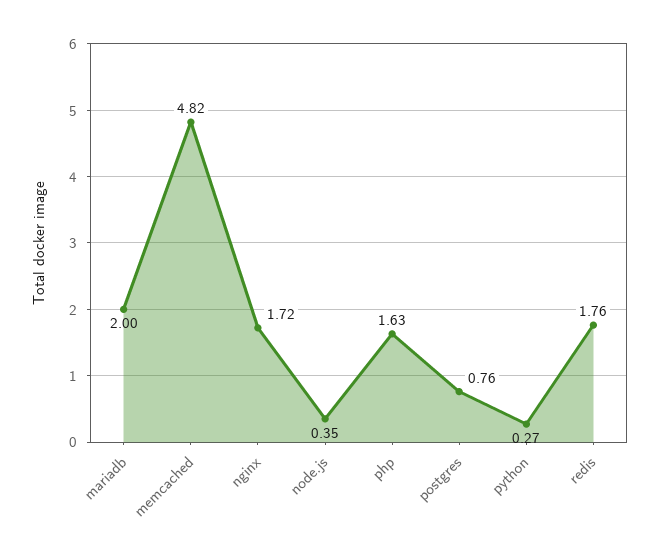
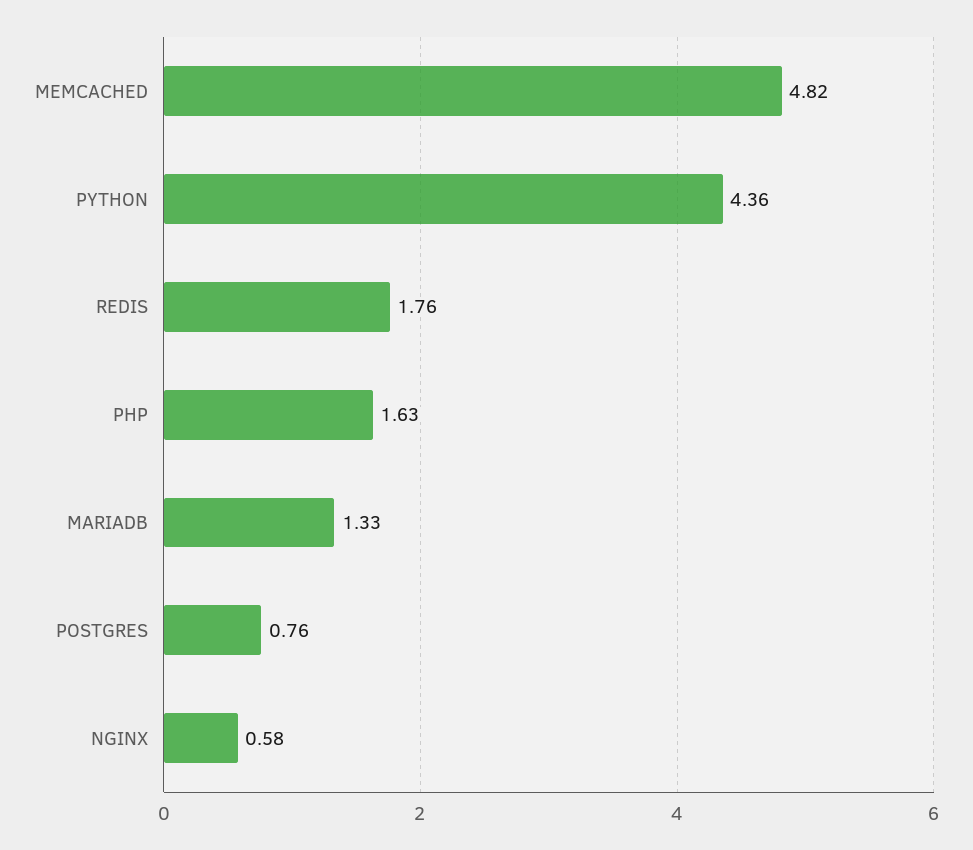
mariadb: 2 -> 1.33
nginx: 1.72 -> 0.58
node.js: 0.35 -> none
python: 0.27 -> 4.36

